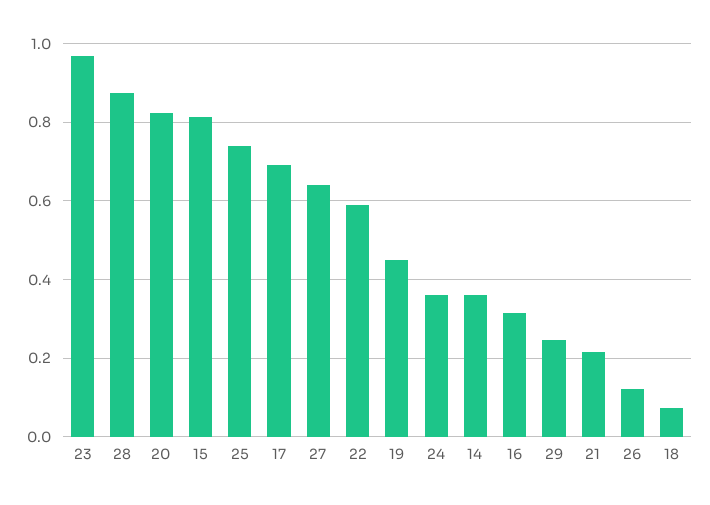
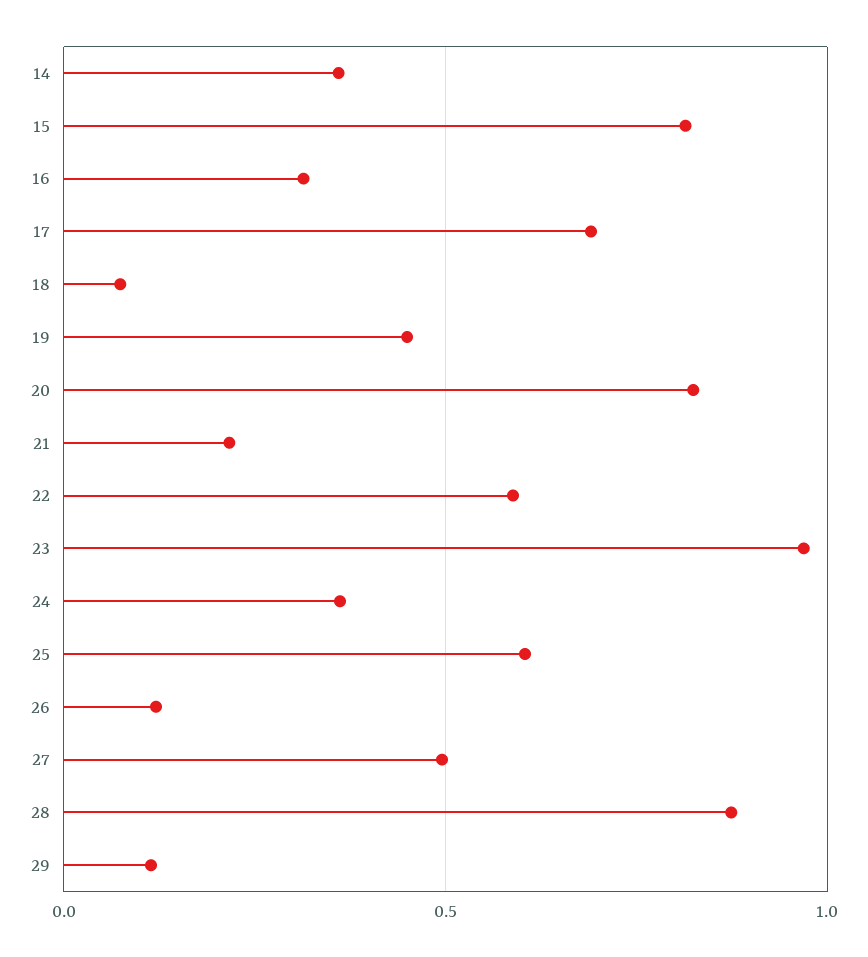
25: 0.74 -> 0.6
27: 0.64 -> 0.5
29: 0.24 -> 0.1

